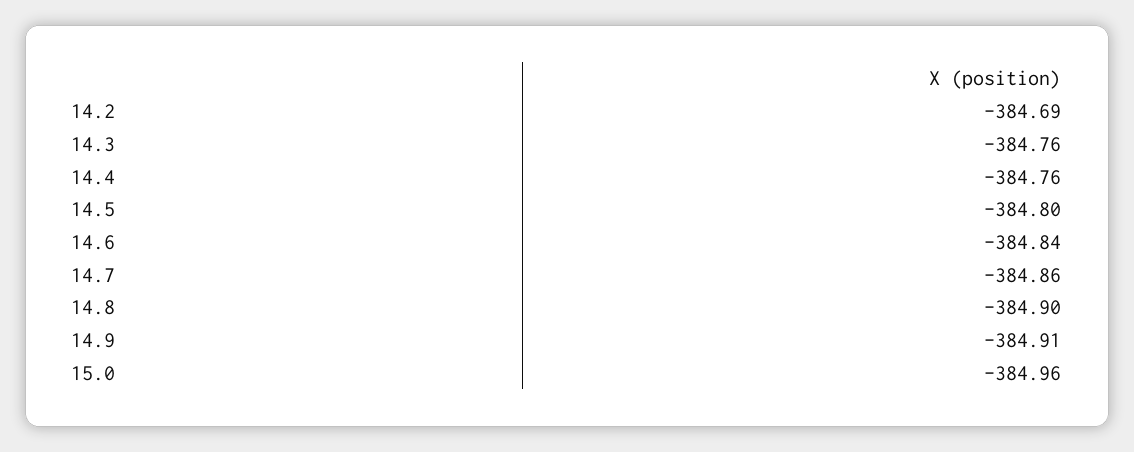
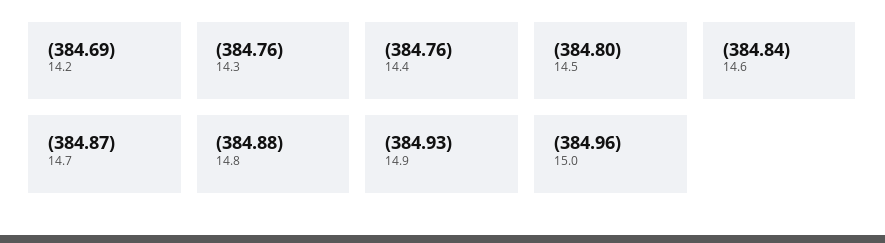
14.7: -384.86 -> -384.87
14.8: -384.9 -> -384.88
14.9: -384.91 -> -384.93

